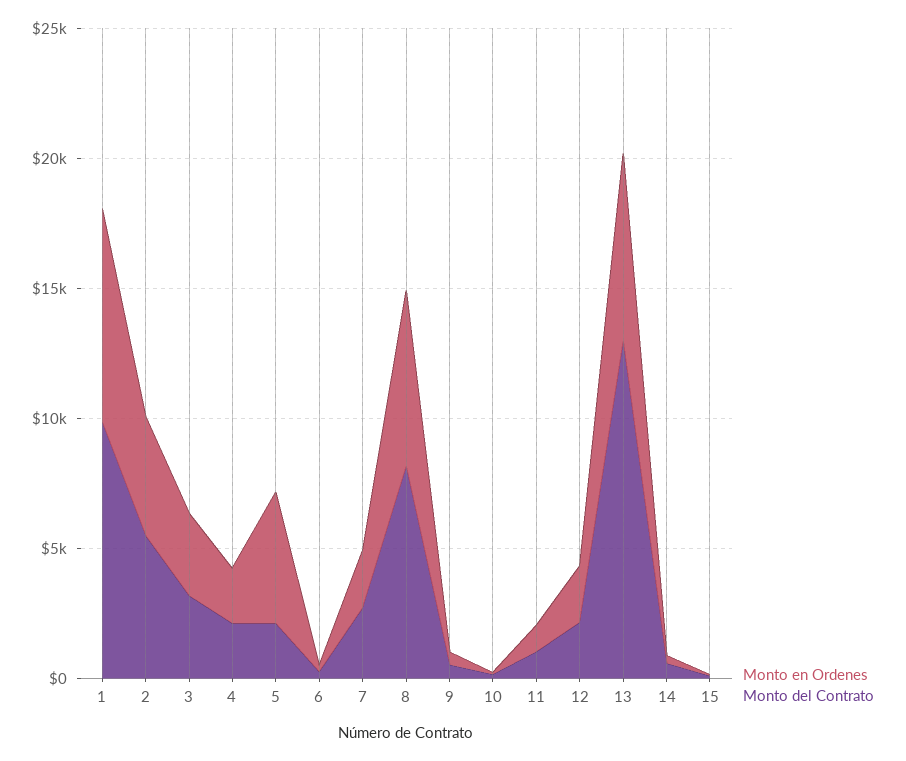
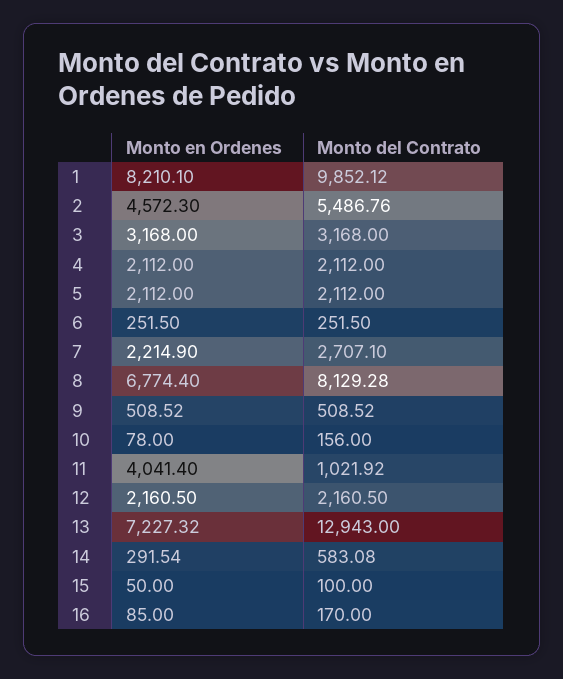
Monto en Ordenes, 5: 5000 -> 2112
Monto en Ordenes, 11: 1000 -> 4041.4
Monto en Ordenes, 16: none -> 85
Monto del Contrato, 16: none -> 170

